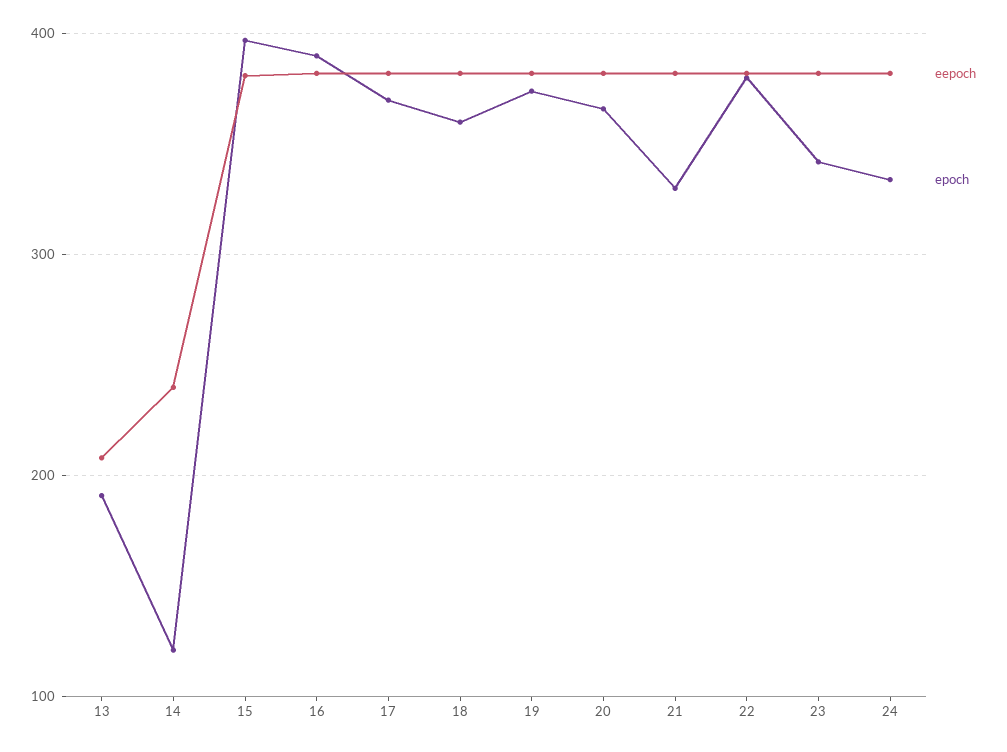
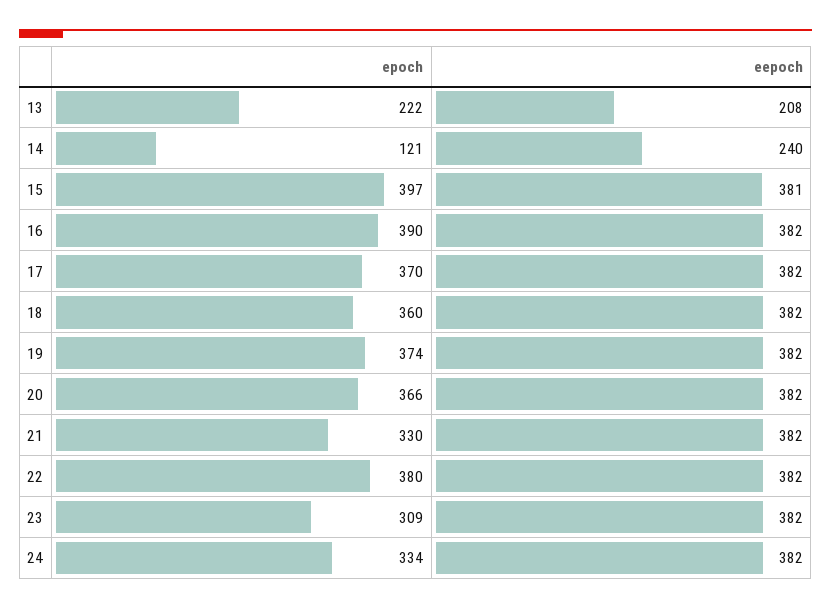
epoch, 13: 190 -> 222
epoch, 23: 340 -> 309

